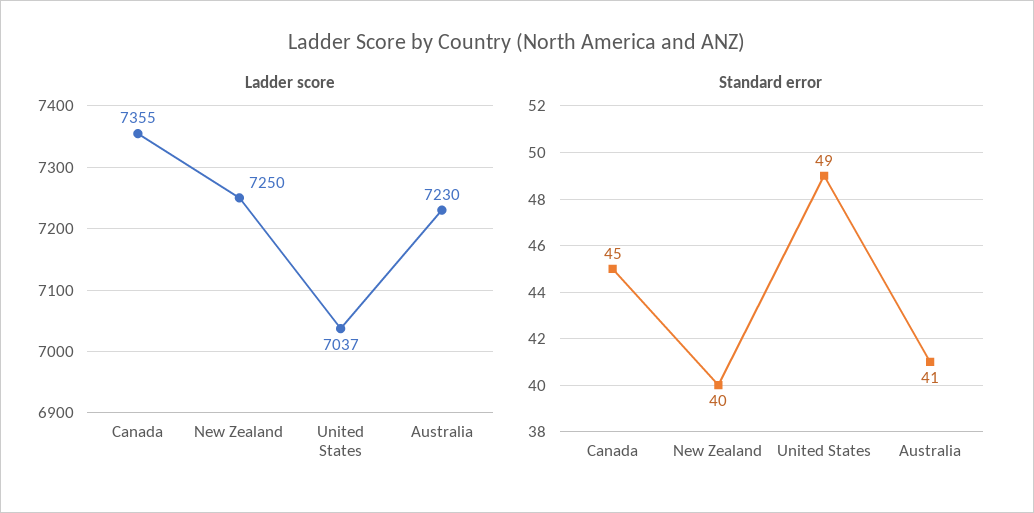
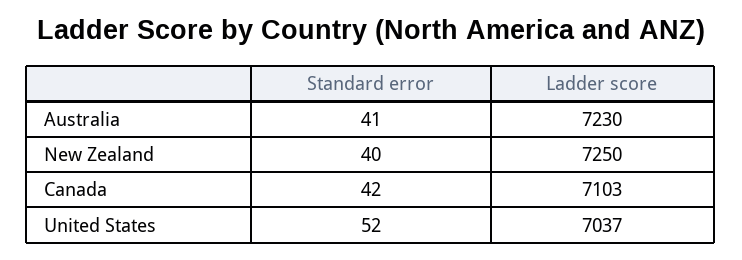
Ladder score, Canada: 7355 -> 7103
Standard error, Canada: 45 -> 42
Standard error, United States: 49 -> 52

